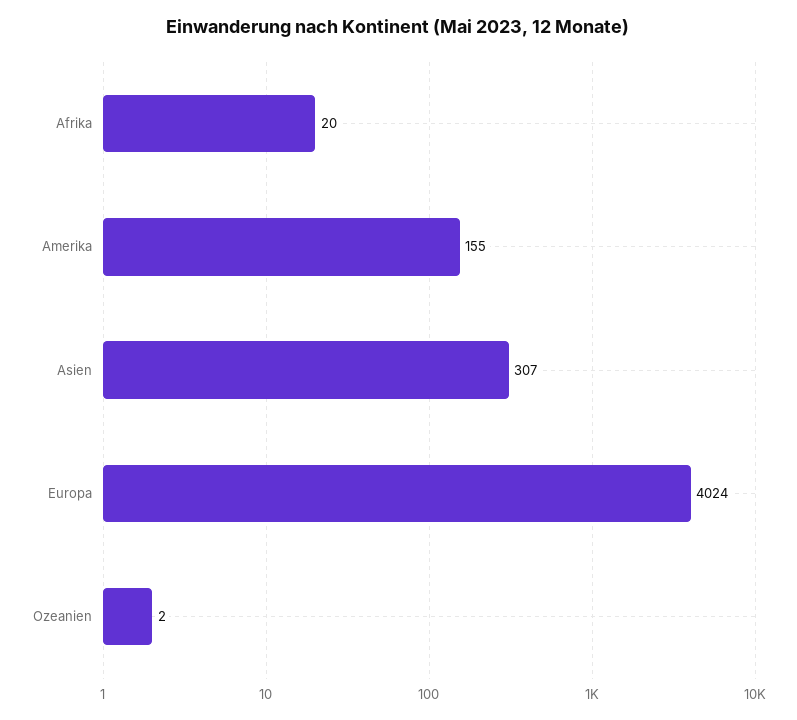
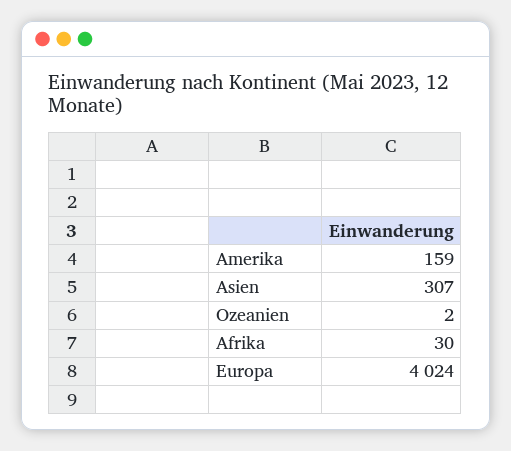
Afrika: 20 -> 30
Amerika: 155 -> 159

